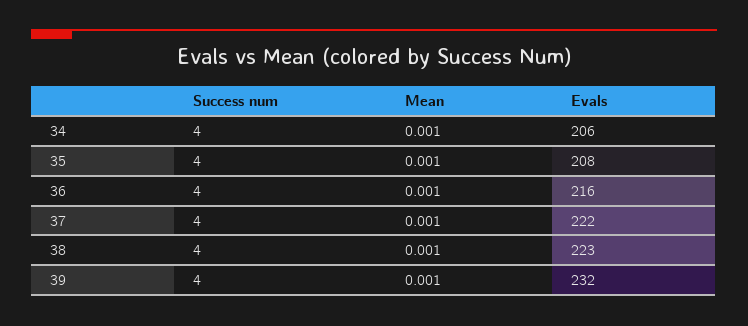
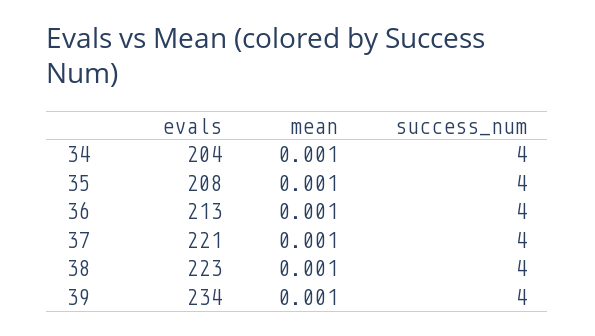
Evals, 34: 206 -> 204
Evals, 36: 216 -> 213
Evals, 37: 222 -> 221
Evals, 39: 232 -> 234

